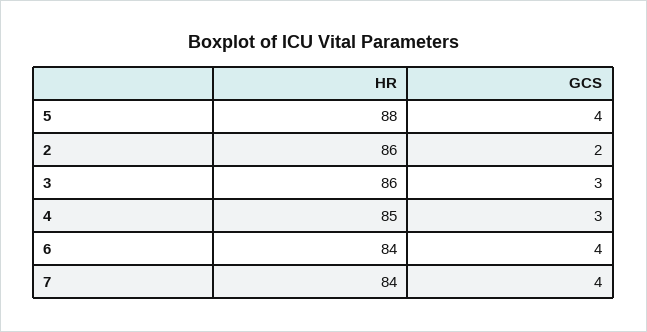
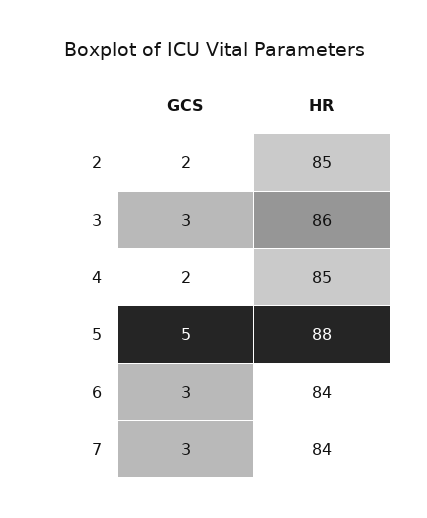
GCS, 5: 4 -> 5
HR, 2: 86 -> 85
GCS, 4: 3 -> 2
GCS, 6: 4 -> 3
GCS, 7: 4 -> 3

